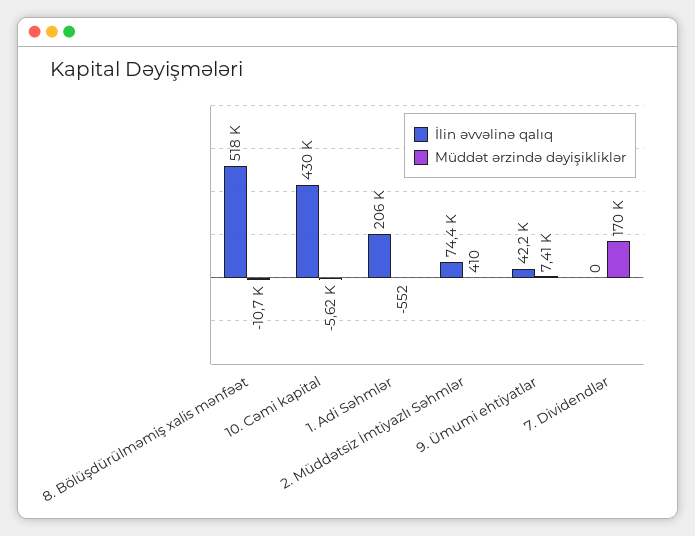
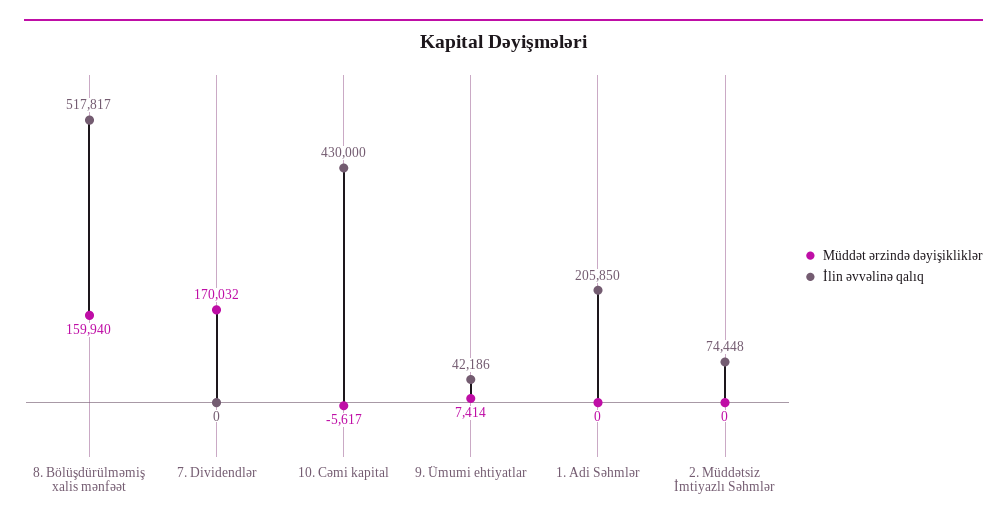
Müddət ərzində dəyişikliklər, 8. Bölüşdürülməmiş xalis mənfəət: -10700 -> 159940
Müddət ərzində dəyişikliklər, 1. Adi Səhmlər: -552 -> 0
Müddət ərzində dəyişikliklər, 2. Müddətsiz İmtiyazlı Səhmlər: 410 -> 0

